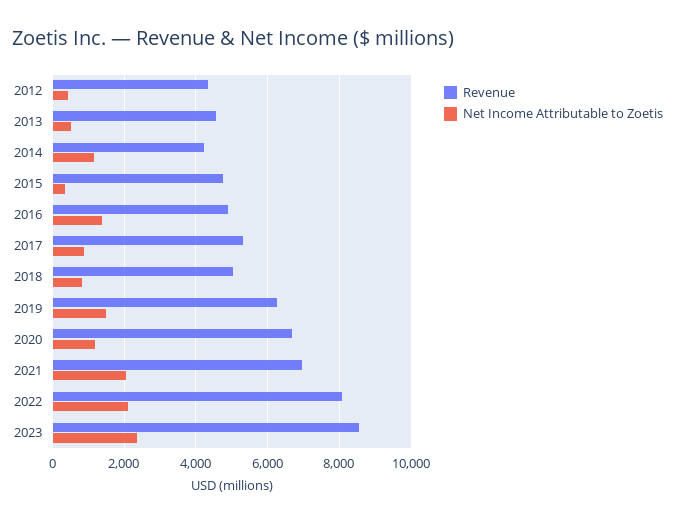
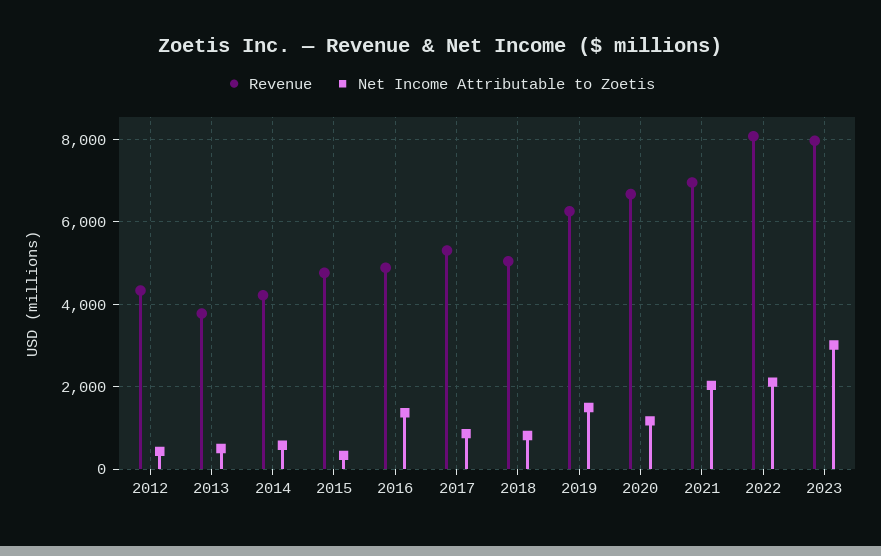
Revenue, 2013: 4600 -> 3800
Net Income Attributable to Zoetis, 2014: 1200 -> 600
Revenue, 2023: 8600 -> 8000
Net Income Attributable to Zoetis, 2023: 2400 -> 3000

